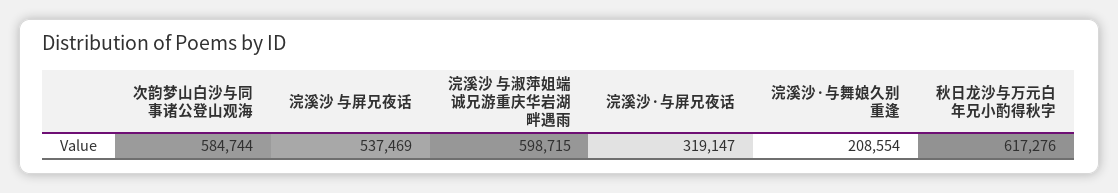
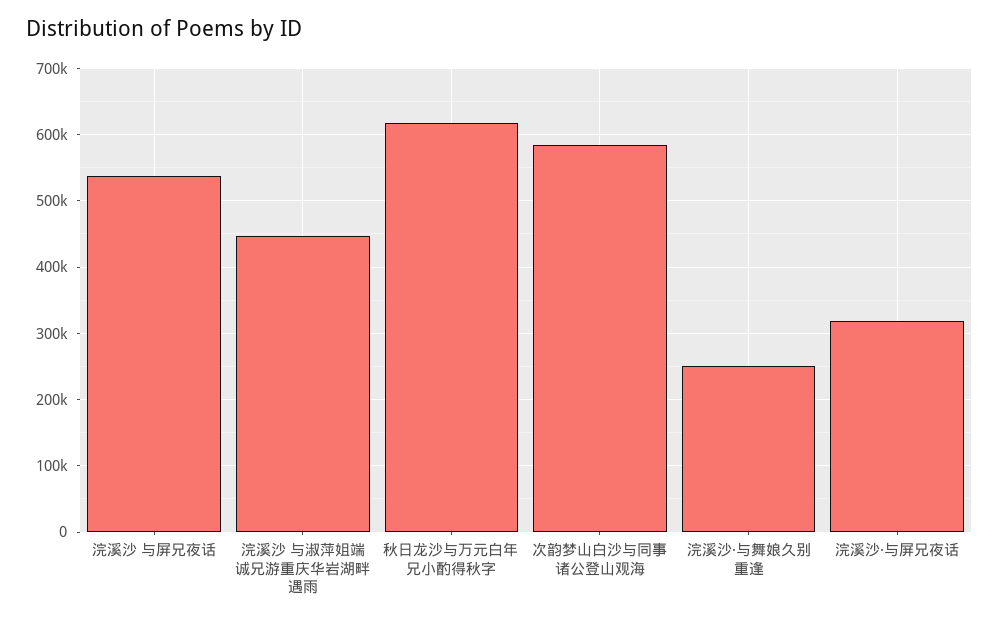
浣溪沙 与淑萍姐端诚兄游重庆华岩湖畔遇雨: 598715 -> 450000
浣溪沙·与舞娘久别重逢: 208554 -> 250000

